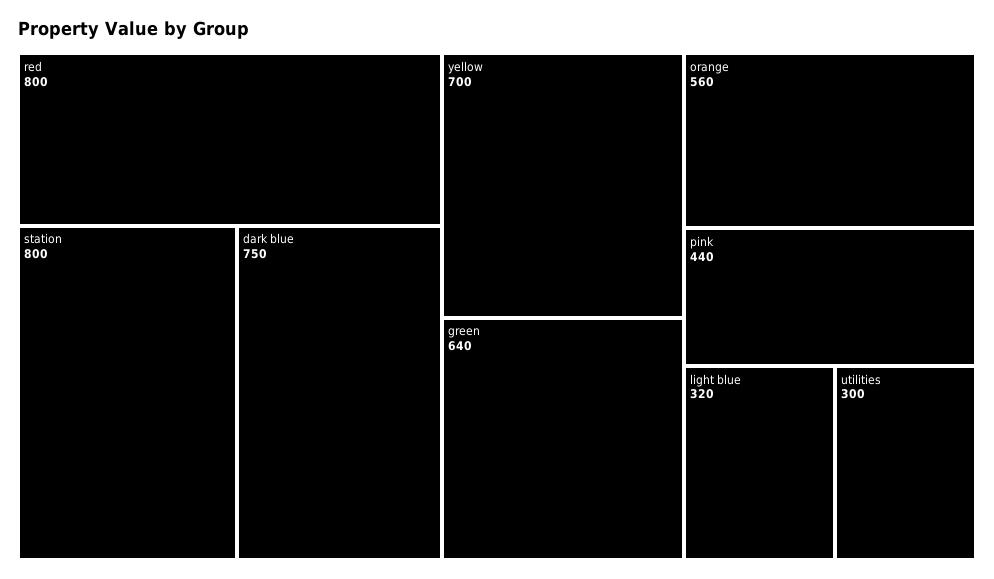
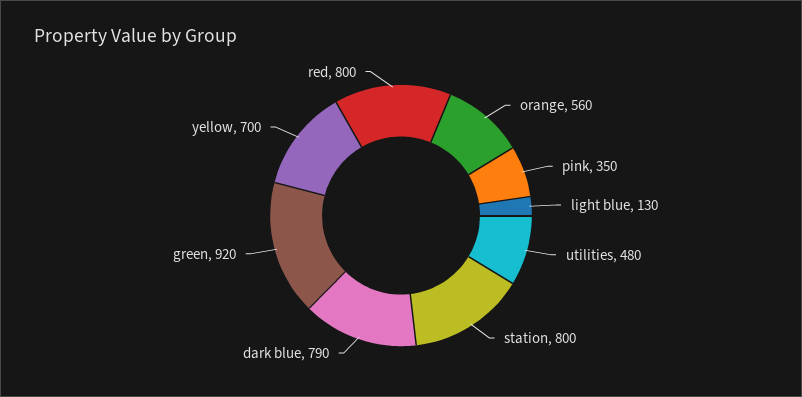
dark blue: 750 -> 790
green: 640 -> 920
pink: 440 -> 350
light blue: 320 -> 130
utilities: 300 -> 480

